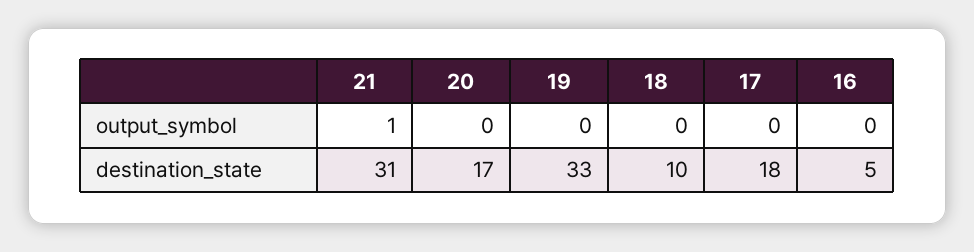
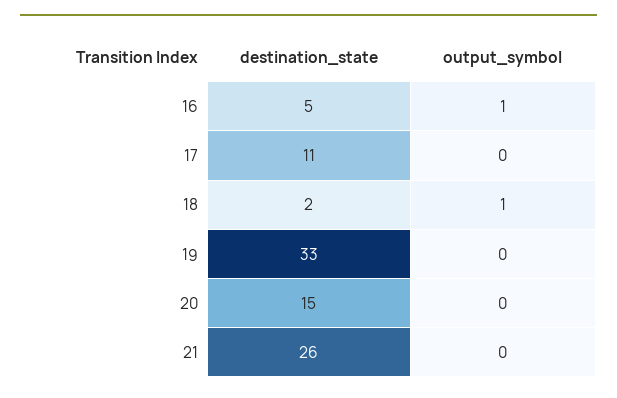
21, output_symbol: 1 -> 0
18, output_symbol: 0 -> 1
16, output_symbol: 0 -> 1
21, destination_state: 31 -> 26
20, destination_state: 17 -> 15
18, destination_state: 10 -> 2
17, destination_state: 18 -> 11

